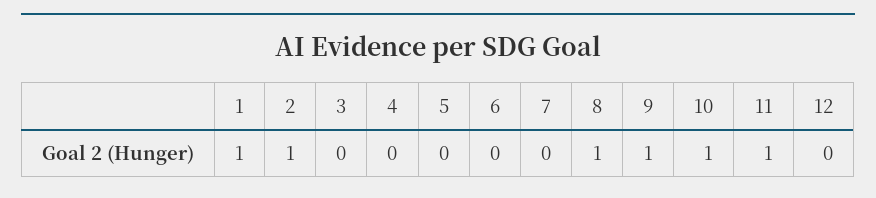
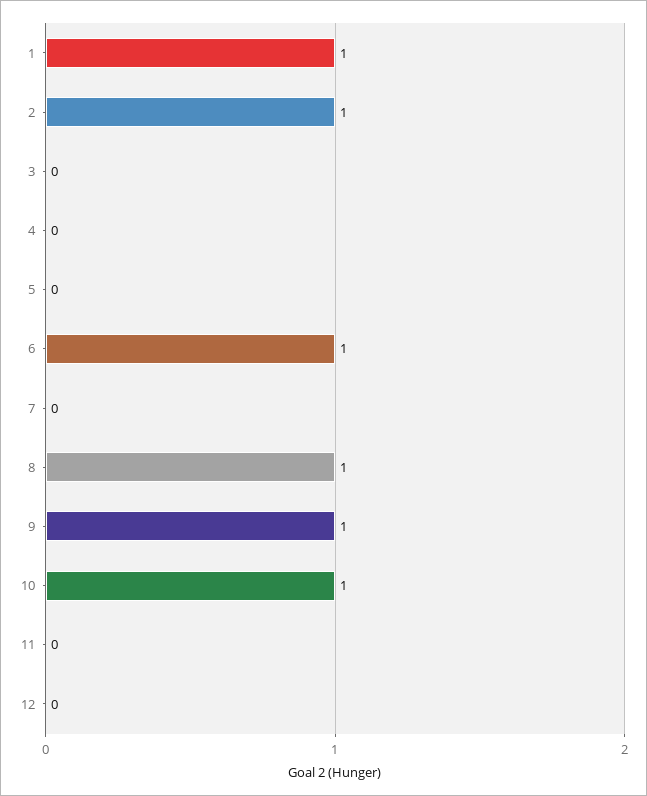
6: 0 -> 1
11: 1 -> 0

